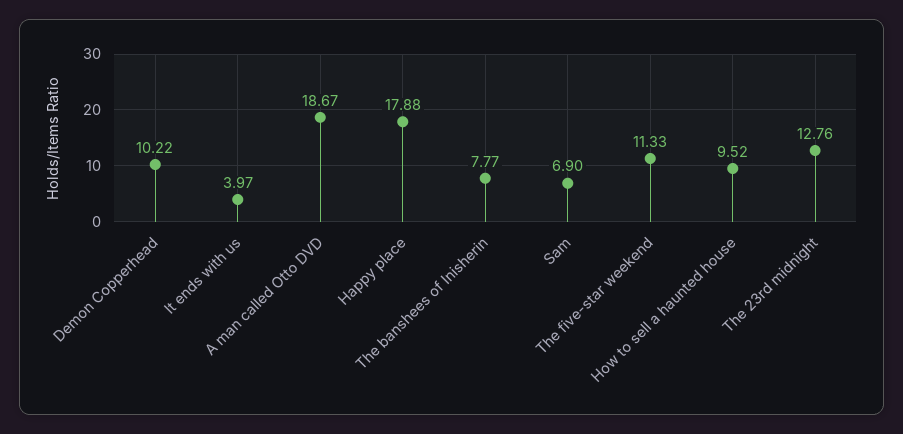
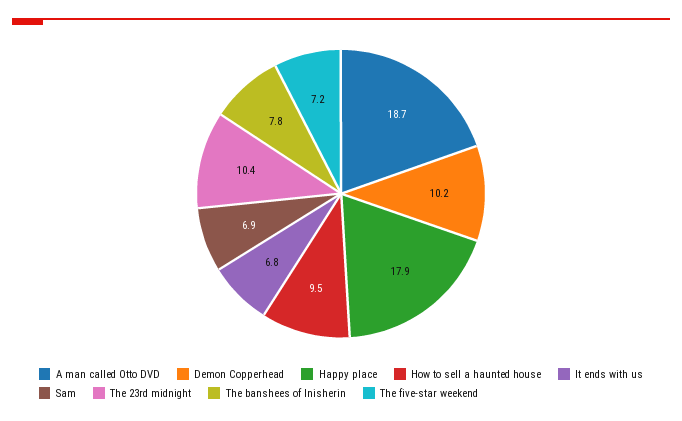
It ends with us: 3.97 -> 6.8
The five-star weekend: 11.33 -> 7.2
The 23rd midnight: 12.76 -> 10.4

